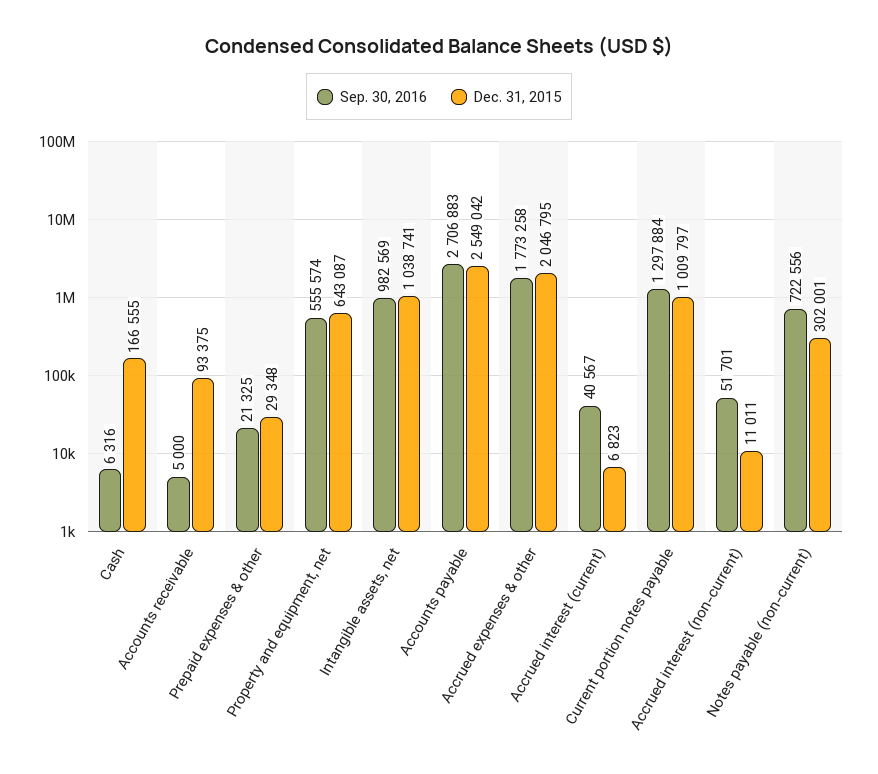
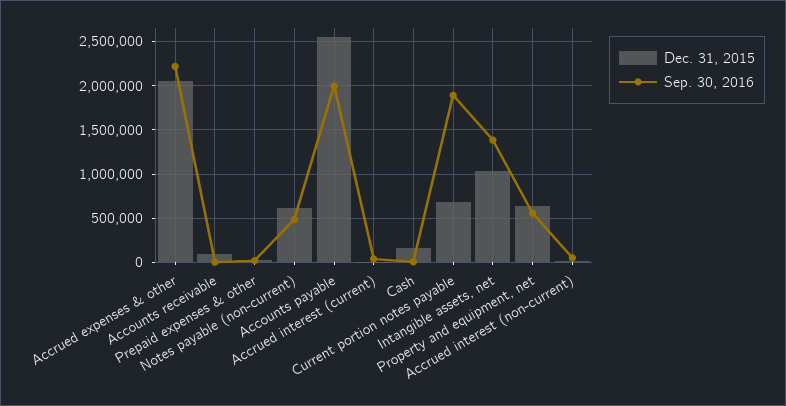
Sep. 30, 2016, Intangible assets, net: 982569 -> 1400000
Sep. 30, 2016, Accounts payable: 2706883 -> 2000000
Sep. 30, 2016, Accrued expenses & other: 1773258 -> 2200000
Sep. 30, 2016, Current portion notes payable: 1297884 -> 1900000
Dec. 31, 2015, Current portion notes payable: 1009797 -> 700000
Sep. 30, 2016, Notes payable (non-current): 722556 -> 500000
Dec. 31, 2015, Notes payable (non-current): 302001 -> 600000

